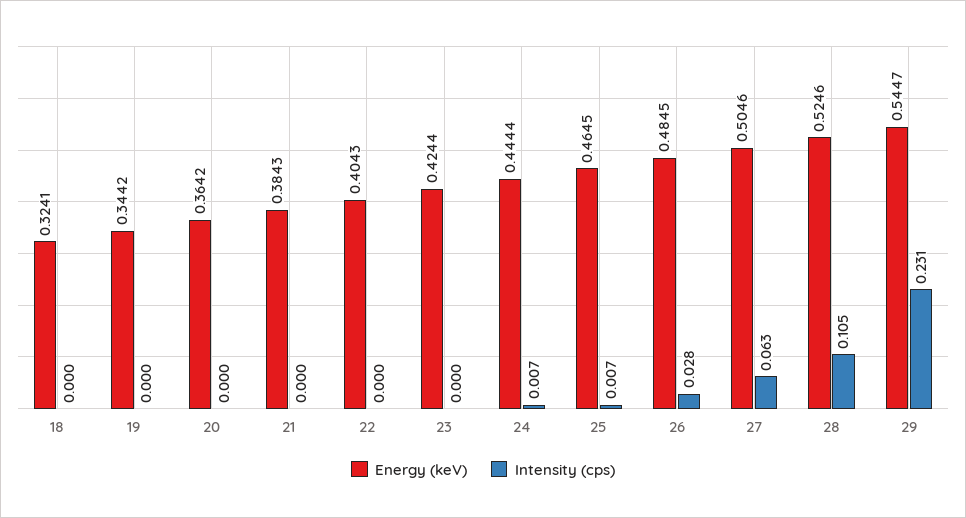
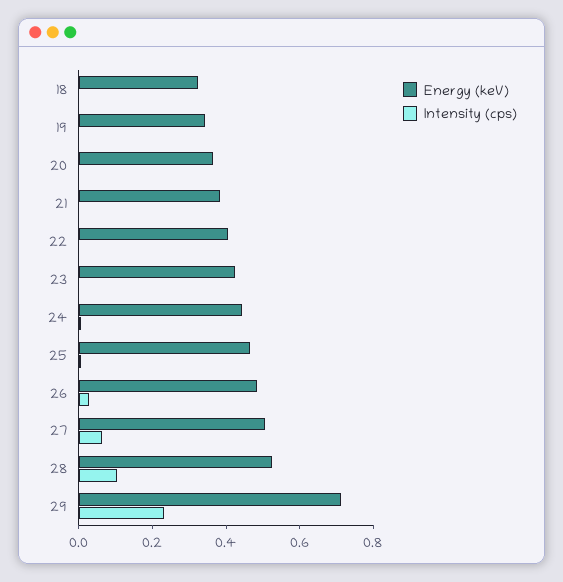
Energy (keV), 29: 0.5447 -> 0.7

